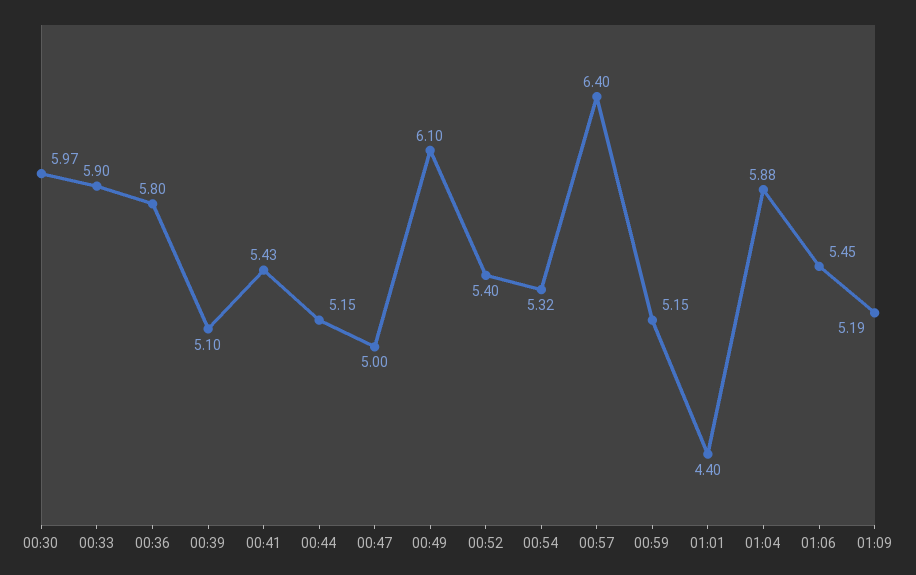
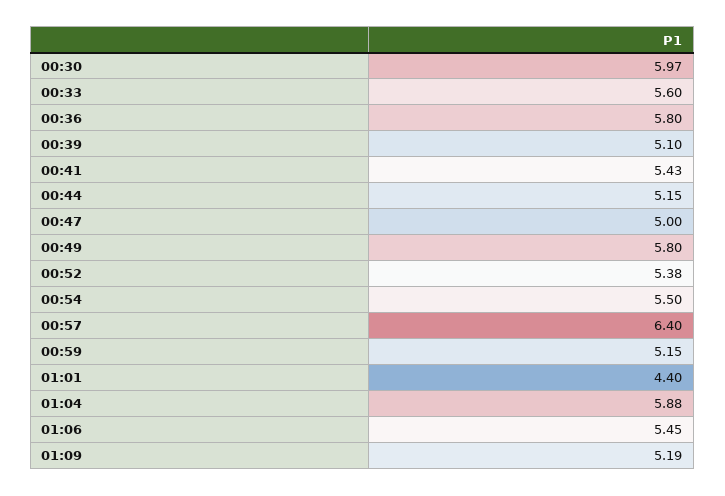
00:33: 5.9 -> 5.6
00:49: 6.1 -> 5.8
00:52: 5.4 -> 5.38
00:54: 5.32 -> 5.5

